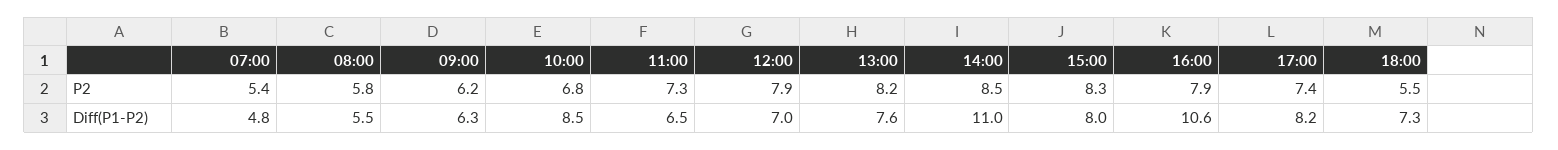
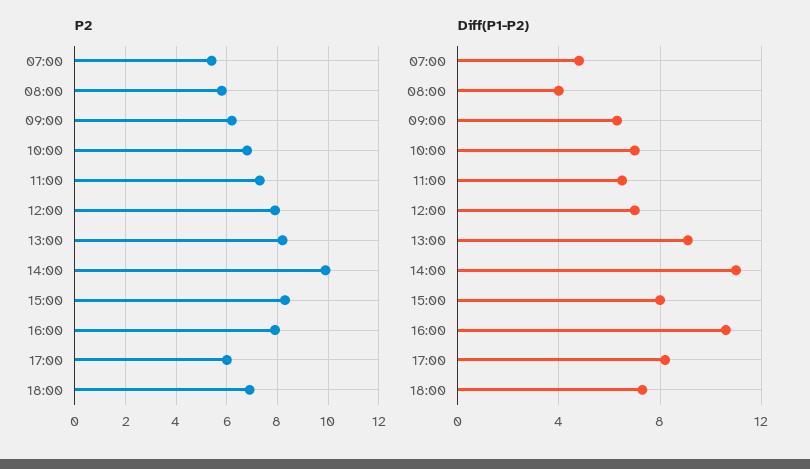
P2, 14:00: 8.5 -> 10
P2, 17:00: 7.4 -> 6
P2, 18:00: 5.5 -> 7
Diff(P1-P2), 08:00: 5.5 -> 4
Diff(P1-P2), 10:00: 8.5 -> 7
Diff(P1-P2), 13:00: 7.6 -> 9

